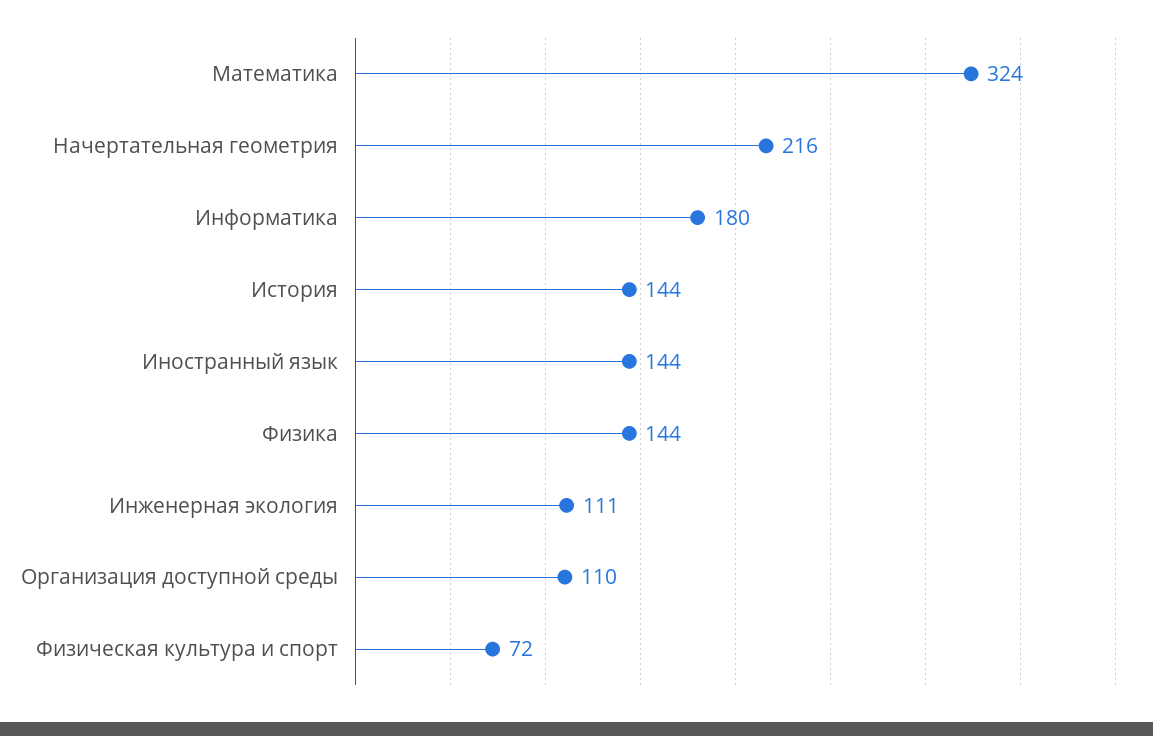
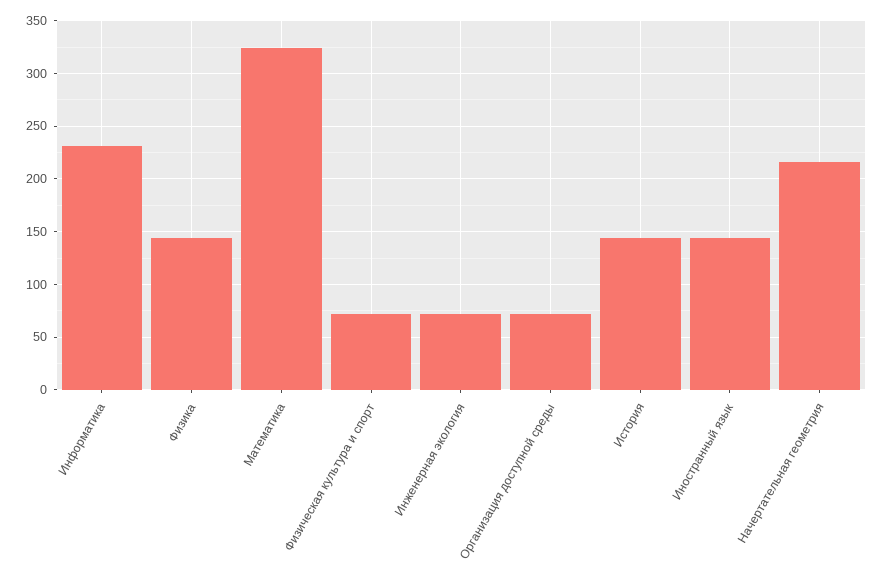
Информатика: 180 -> 230
Инженерная экология: 111 -> 70
Организация доступной среды: 110 -> 70

